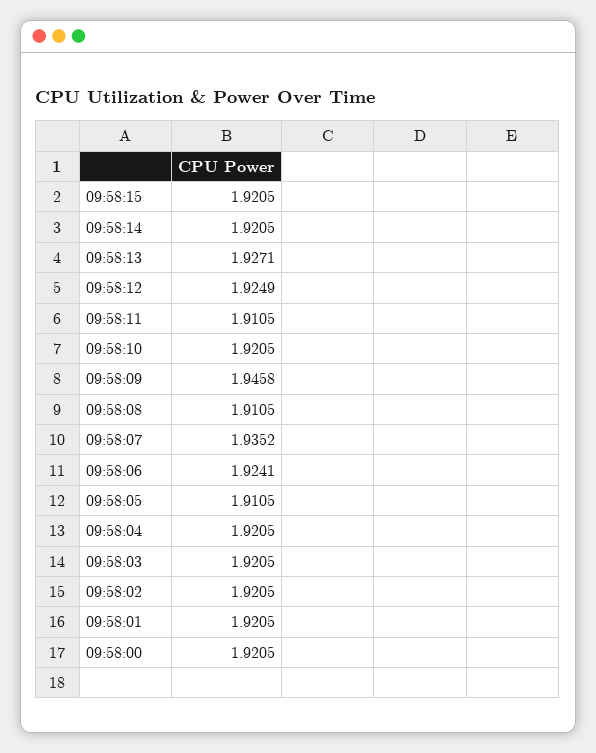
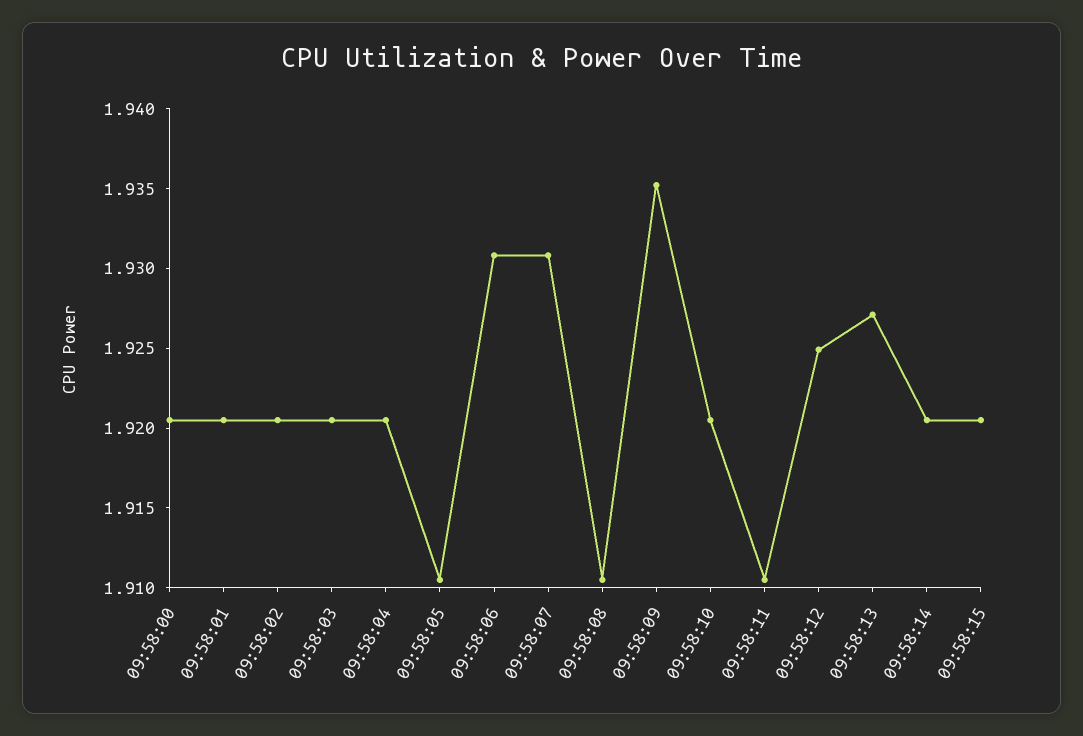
09:58:09: 1.9458 -> 1.935
09:58:07: 1.9352 -> 1.931
09:58:06: 1.9241 -> 1.931

